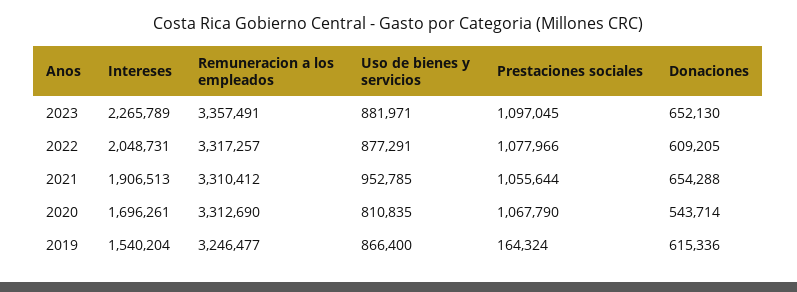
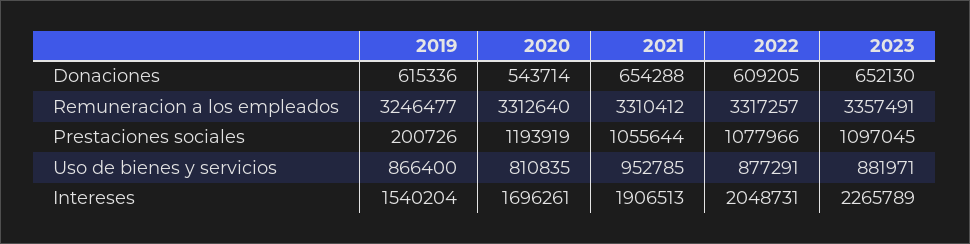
Remuneracion a los empleados, 2020: 3312690 -> 3312640
Prestaciones sociales, 2020: 1067790 -> 1193919
Prestaciones sociales, 2019: 164324 -> 200726

